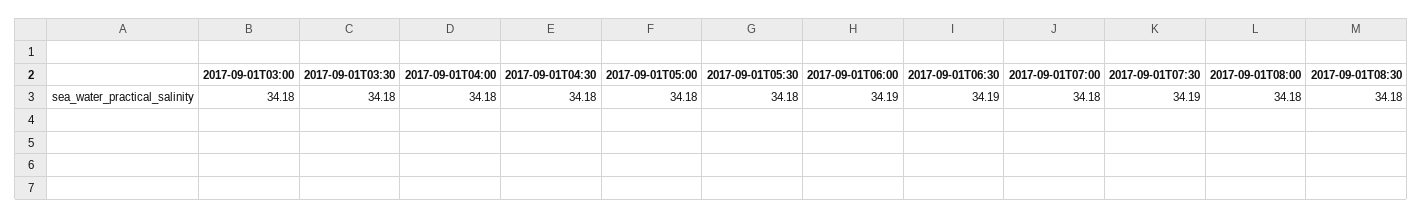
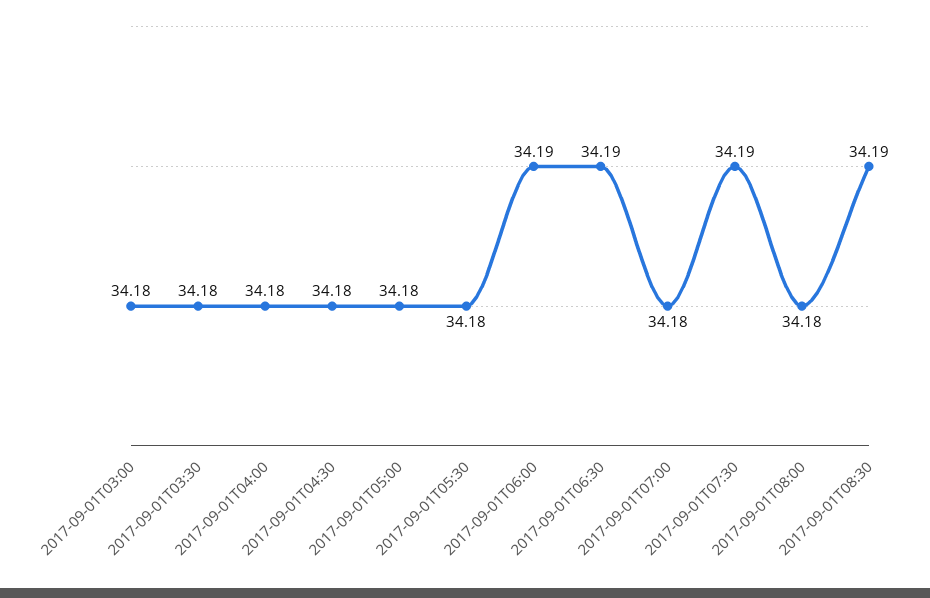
2017-09-01T08:30: 34.18 -> 34.19

